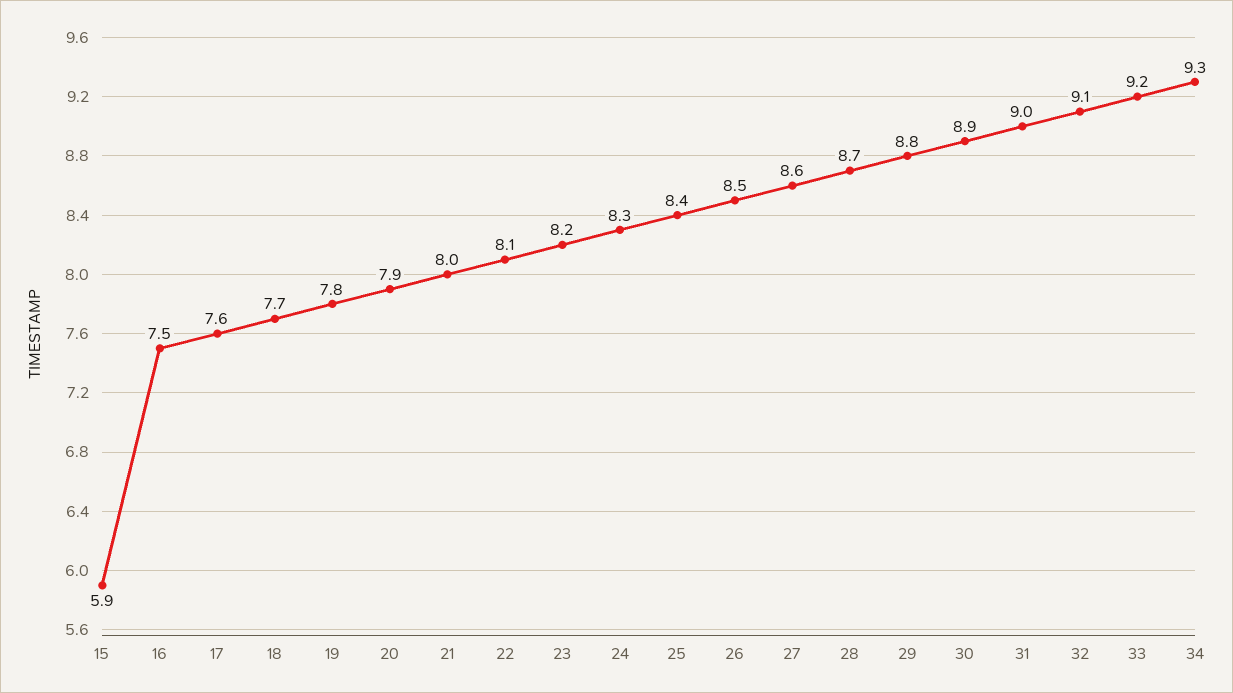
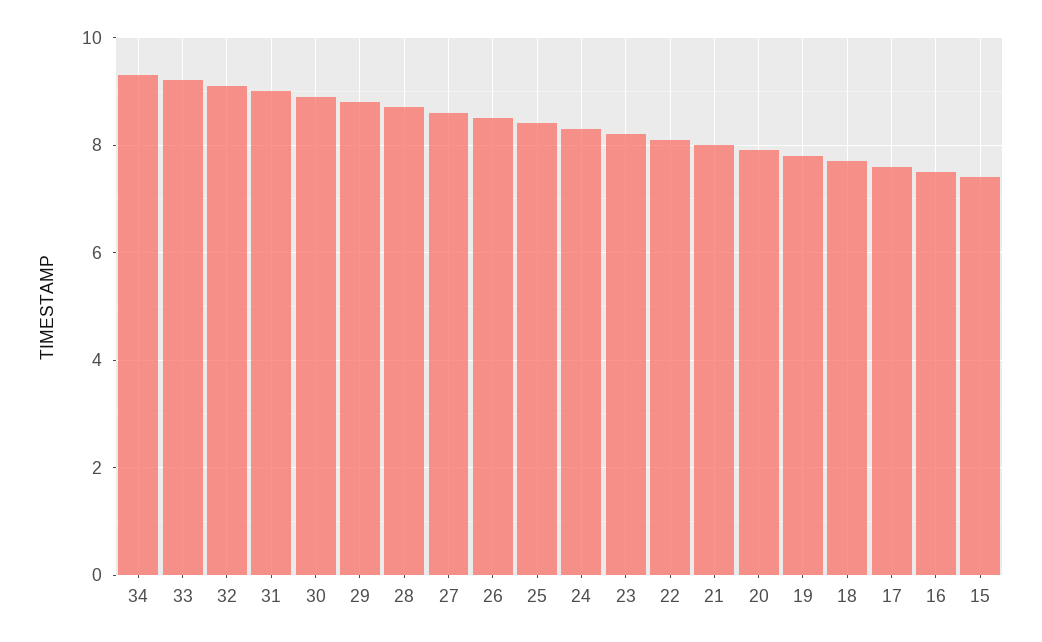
15: 5.9 -> 7.5

